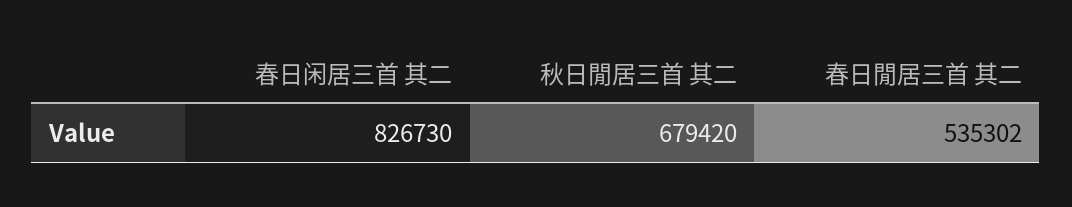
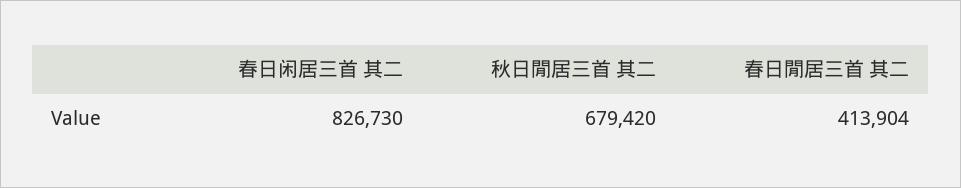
春日閒居三首 其二: 535302 -> 413904

